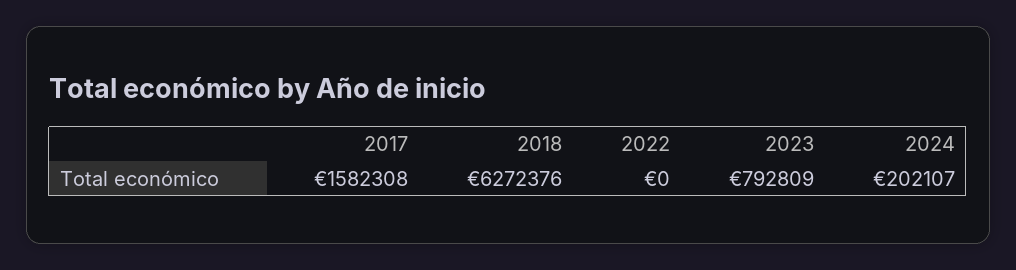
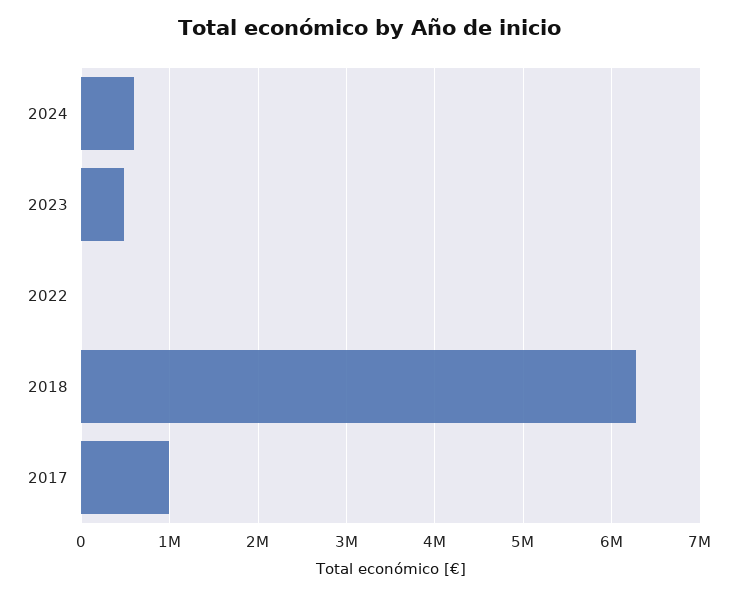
2017: 1582308 -> 1000000
2023: 792809 -> 500000
2024: 202107 -> 600000

